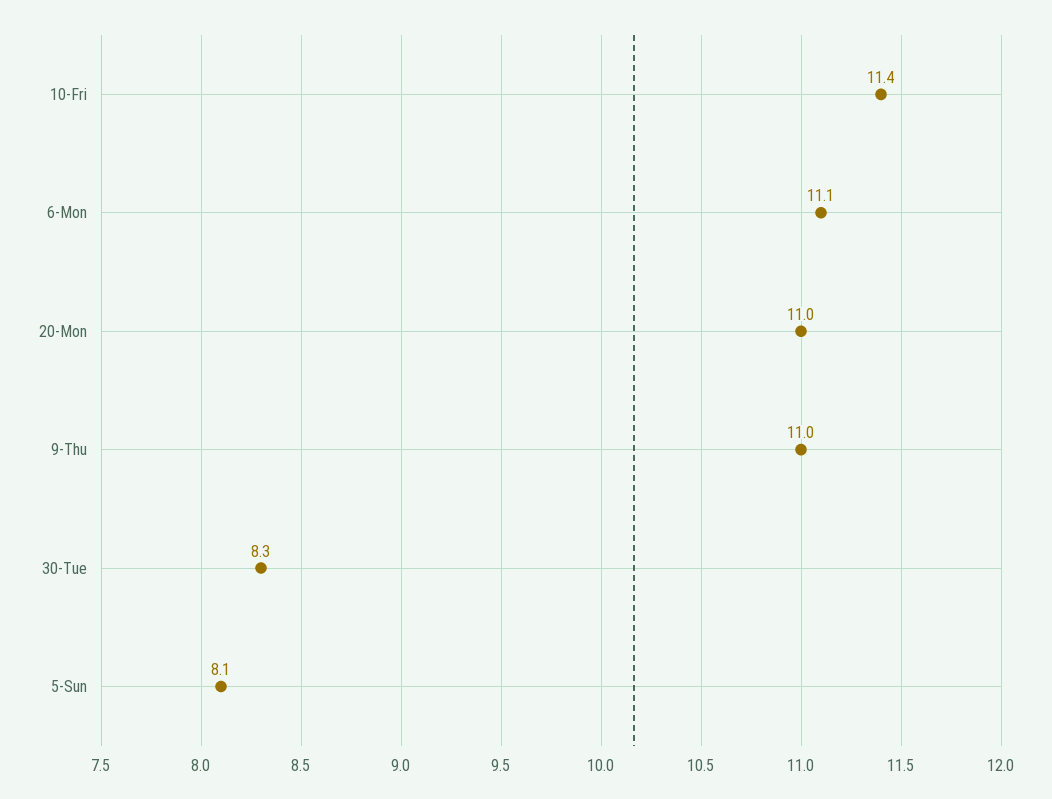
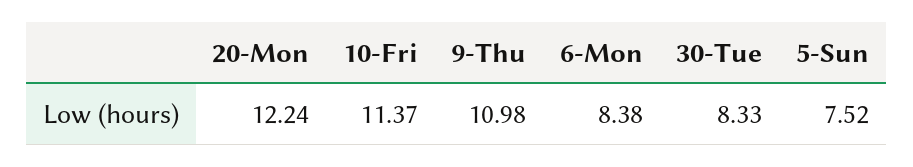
6-Mon: 11.1 -> 8.38
20-Mon: 11 -> 12.24
5-Sun: 8.1 -> 7.52

